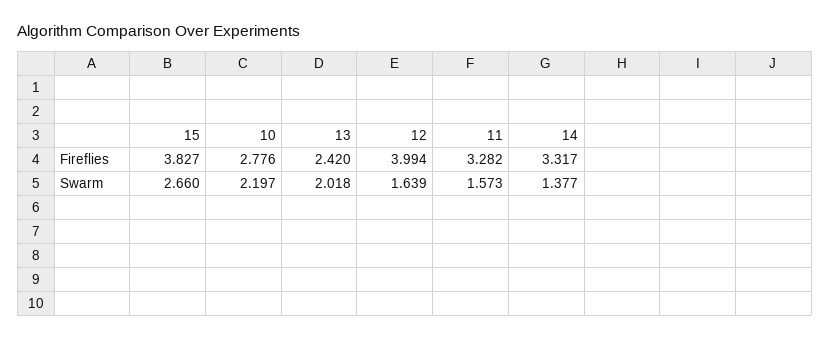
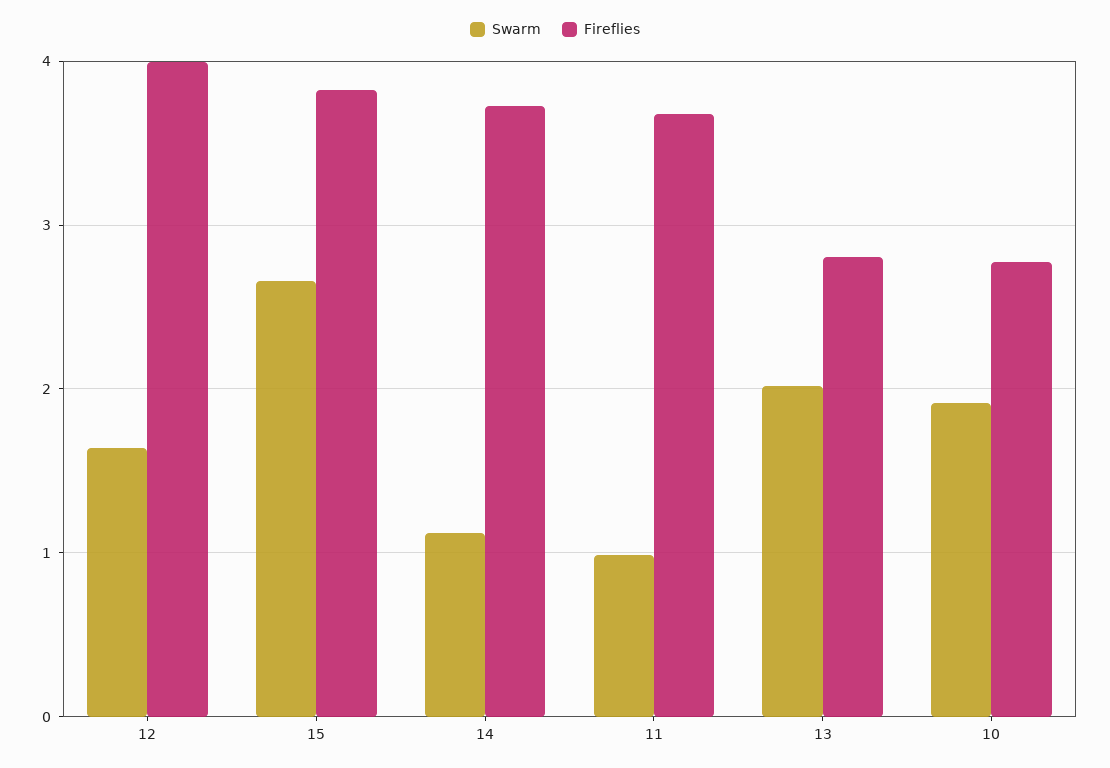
Fireflies, 13: 2.42 -> 2.8
Fireflies, 11: 3.282 -> 3.7
Fireflies, 14: 3.317 -> 3.7
Swarm, 10: 2.197 -> 1.9
Swarm, 11: 1.573 -> 1
Swarm, 14: 1.377 -> 1.1

